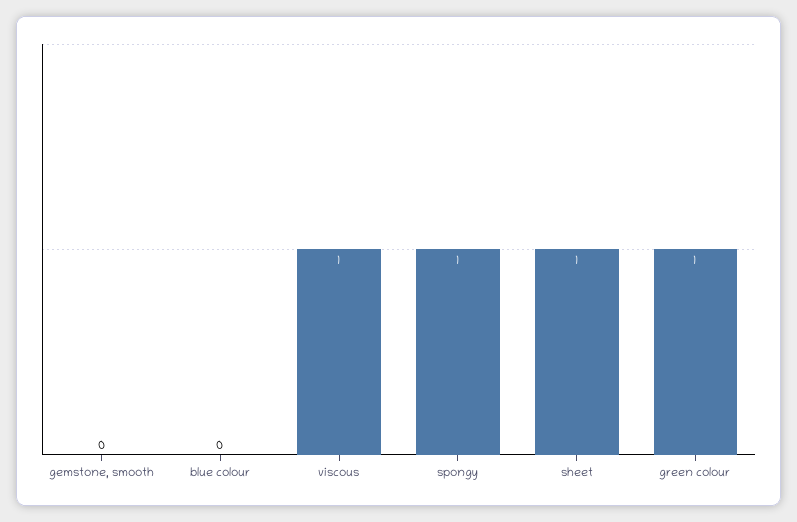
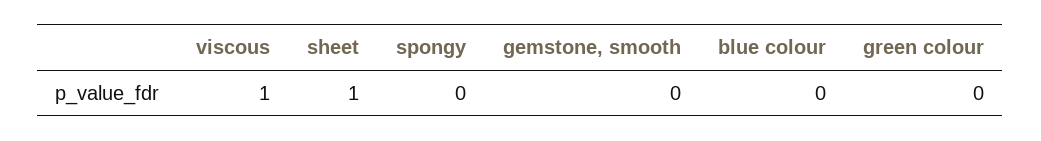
spongy: 1 -> 0
green colour: 1 -> 0

